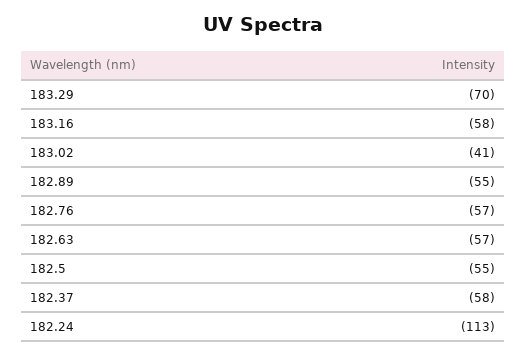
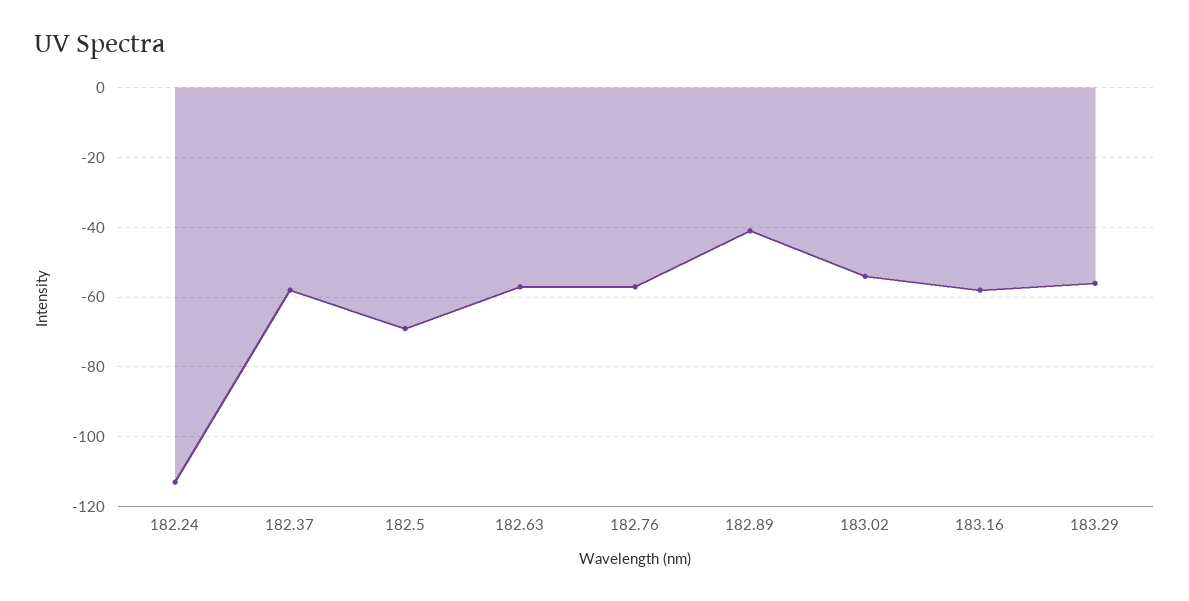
183.29: -70 -> -55
183.02: -41 -> -55
182.89: -55 -> -40
182.5: -55 -> -70

